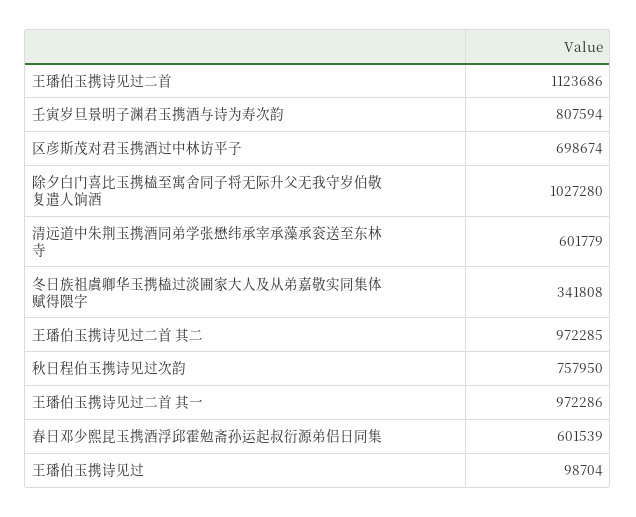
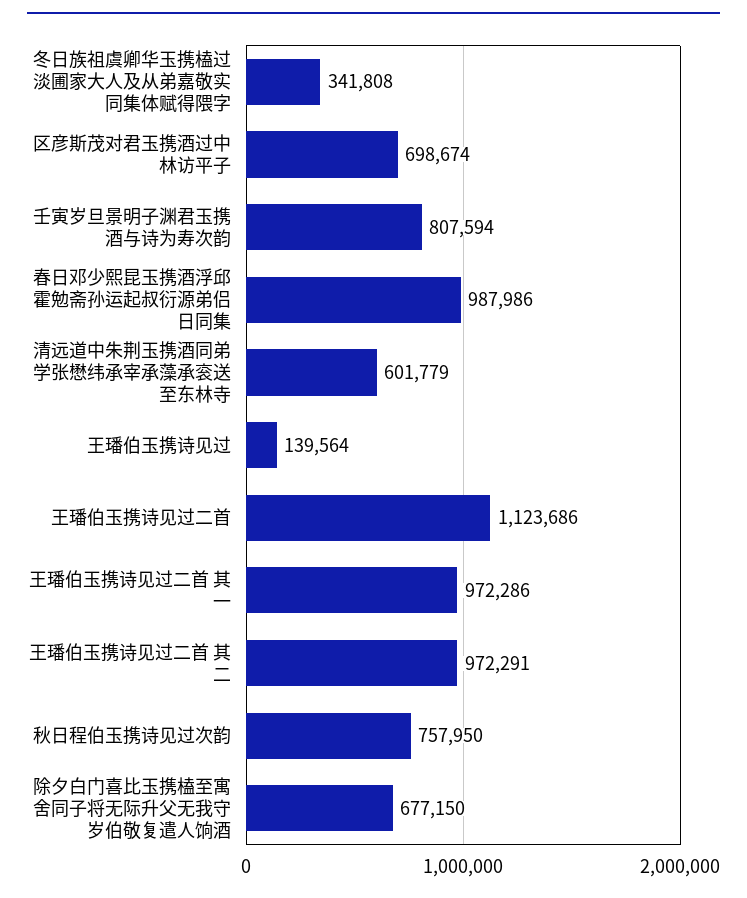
除夕白门喜比玉携榼至寓舍同子将无际升父无我守岁伯敬复遣人饷酒: 1027280 -> 677150
王璠伯玉携诗见过二首 其二: 972285 -> 972291
春日邓少熙昆玉携酒浮邱霍勉斋孙运起叔衍源弟侣日同集: 601539 -> 987986
王璠伯玉携诗见过: 98704 -> 139564

